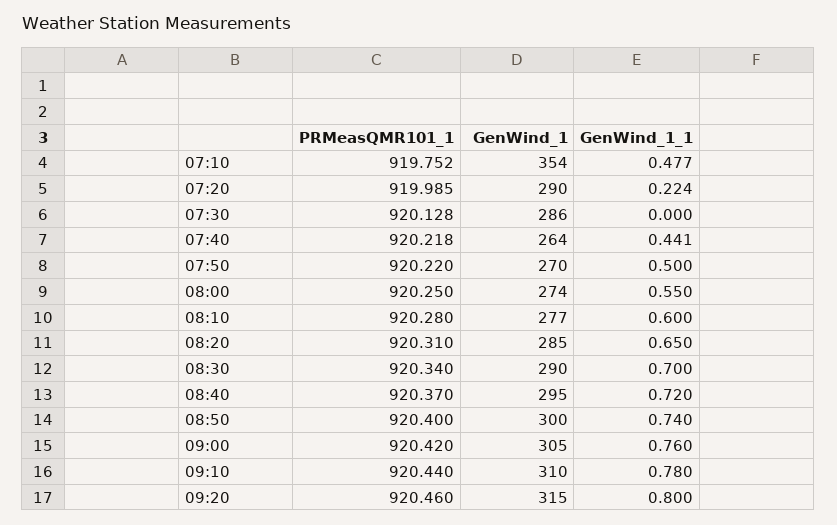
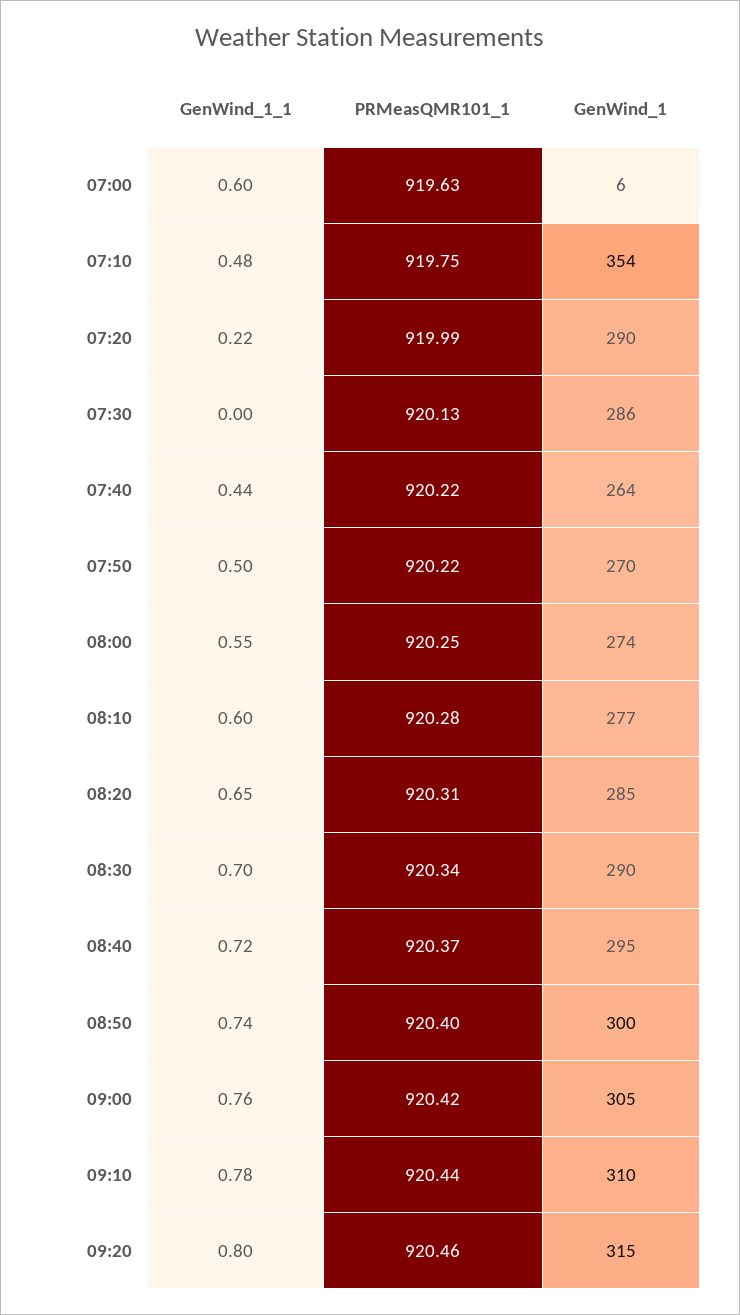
GenWind_1_1, 07:00: none -> 0.6
PRMeasQMR101_1, 07:00: none -> 919.63
GenWind_1, 07:00: none -> 6

